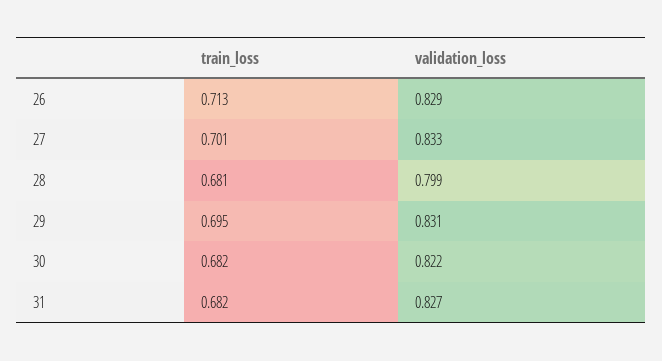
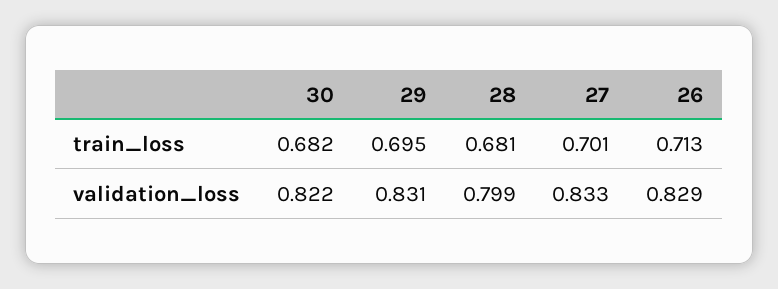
train_loss, 31: 0.682 -> none
validation_loss, 31: 0.827 -> none

